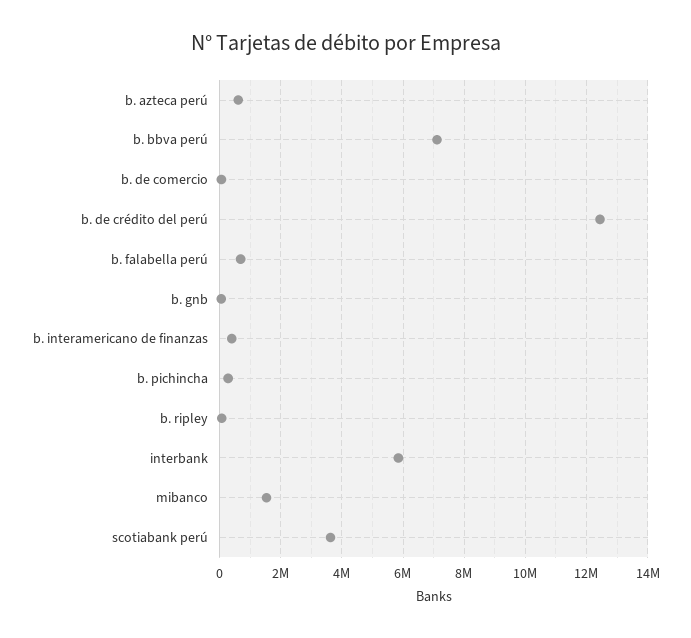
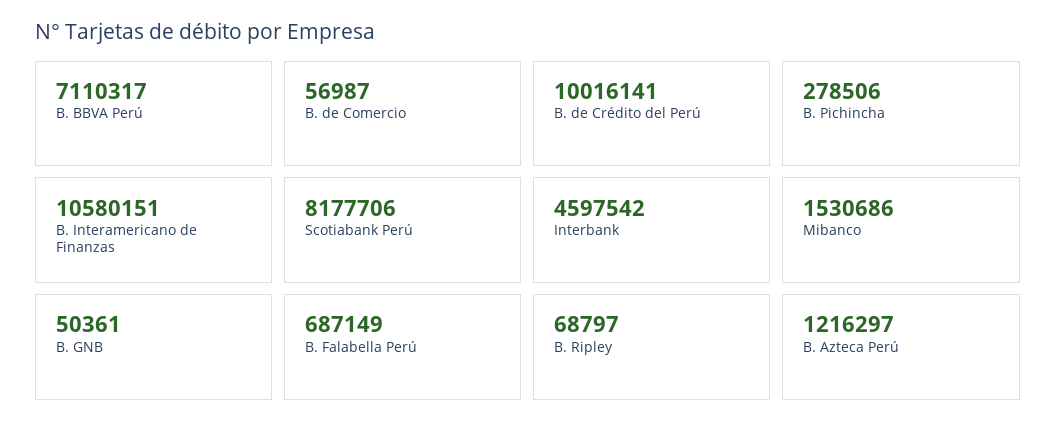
b. azteca perú: 600000 -> 1216297
b. de crédito del perú: 12400000 -> 10016141
b. interamericano de finanzas: 400000 -> 10580151
interbank: 5800000 -> 4597542
scotiabank perú: 3600000 -> 8177706

